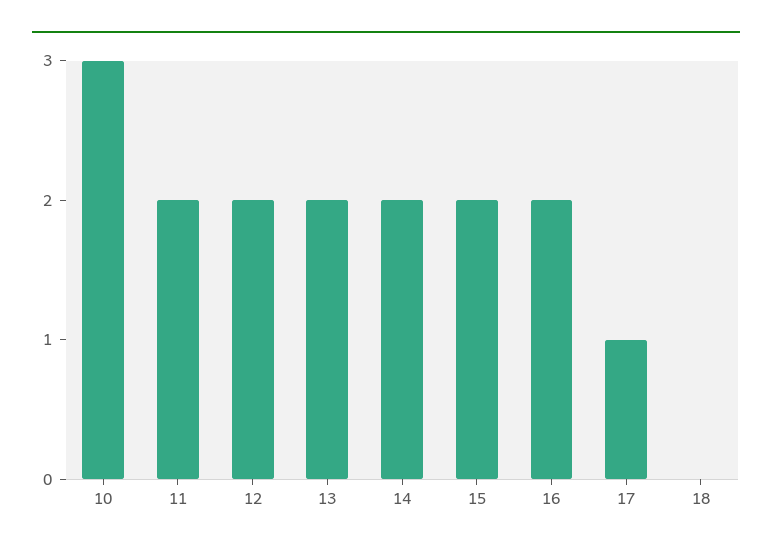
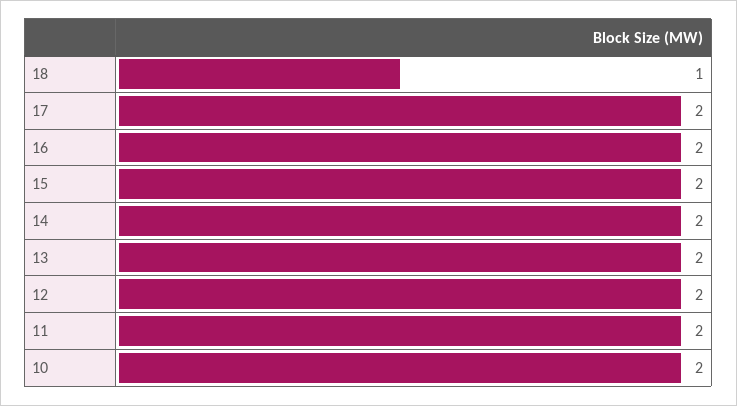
10: 3 -> 2
17: 1 -> 2
18: 0 -> 1

